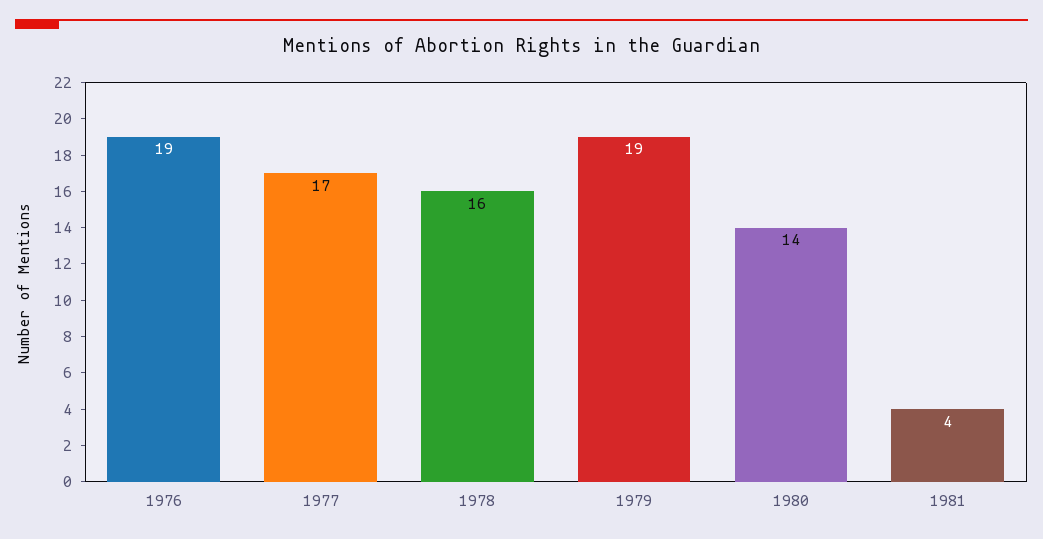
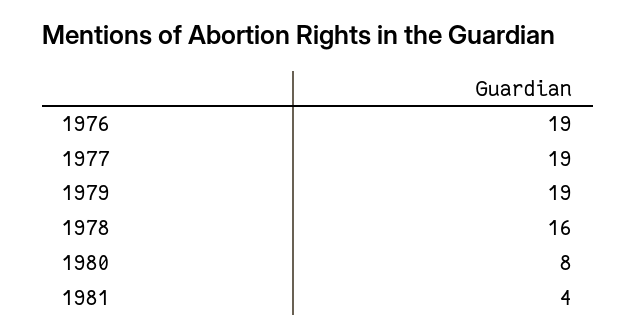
1977: 17 -> 19
1980: 14 -> 8

